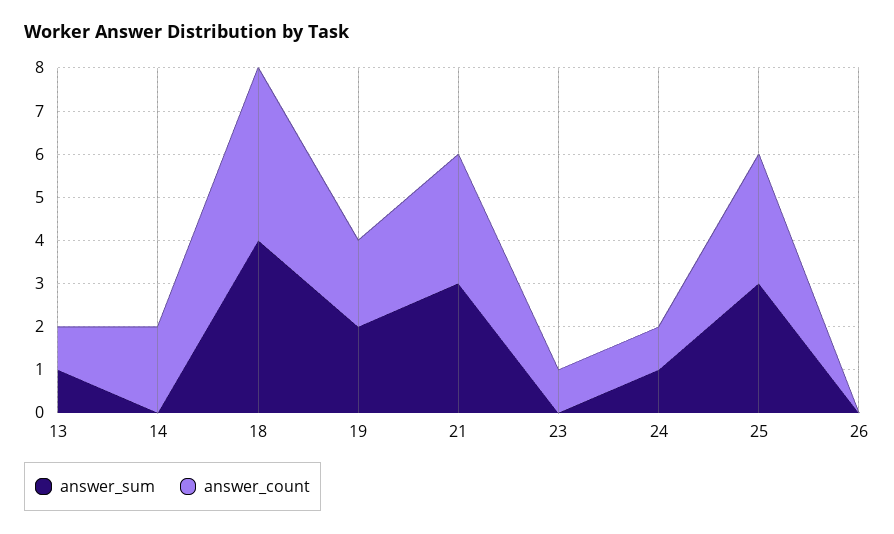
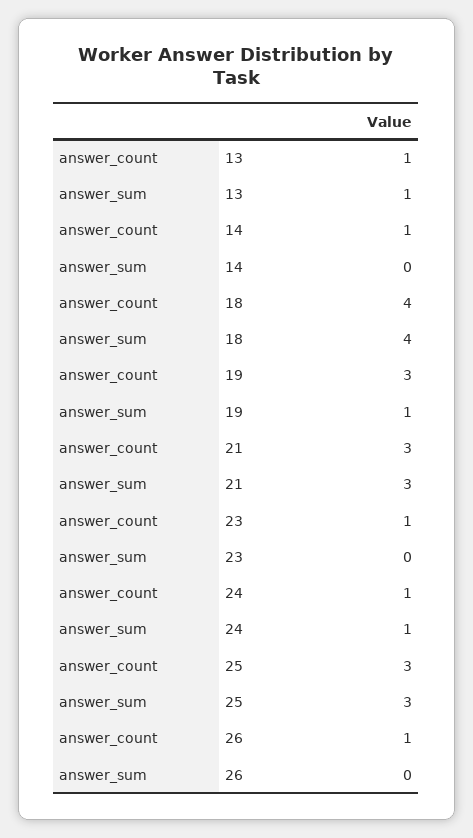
answer_count, 14: 2 -> 1
answer_sum, 19: 2 -> 1
answer_count, 19: 2 -> 3
answer_count, 26: 0 -> 1

